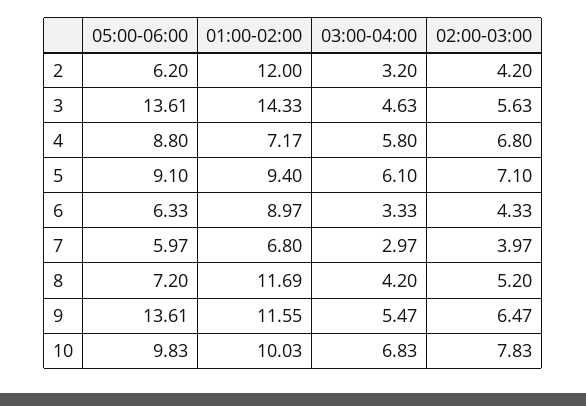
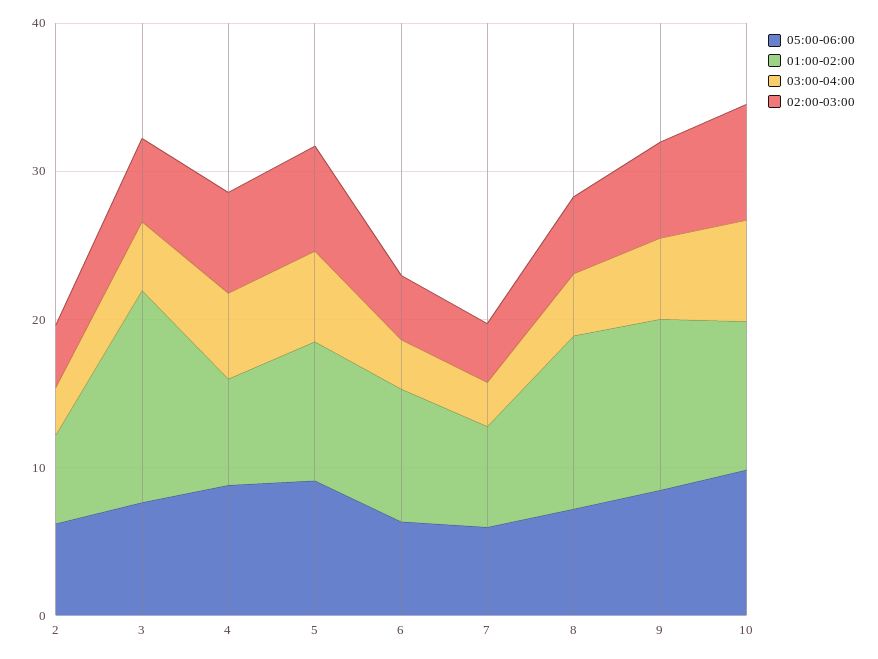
01:00-02:00, 2: 12 -> 6
05:00-06:00, 3: 13.61 -> 8
05:00-06:00, 9: 13.61 -> 8

